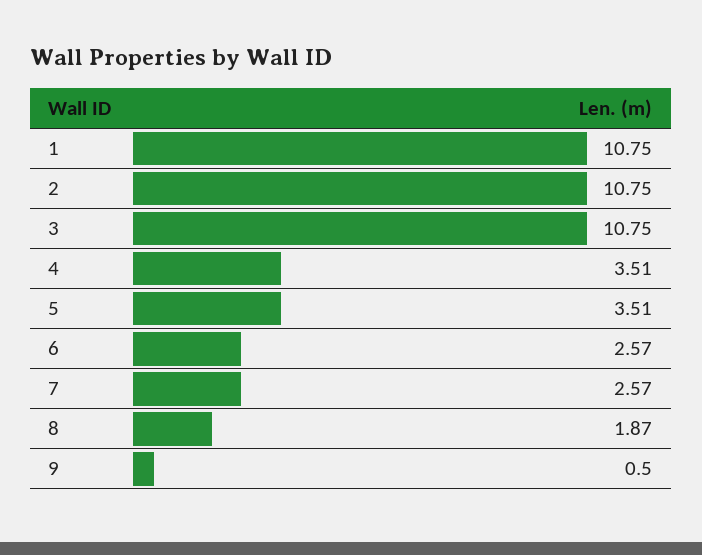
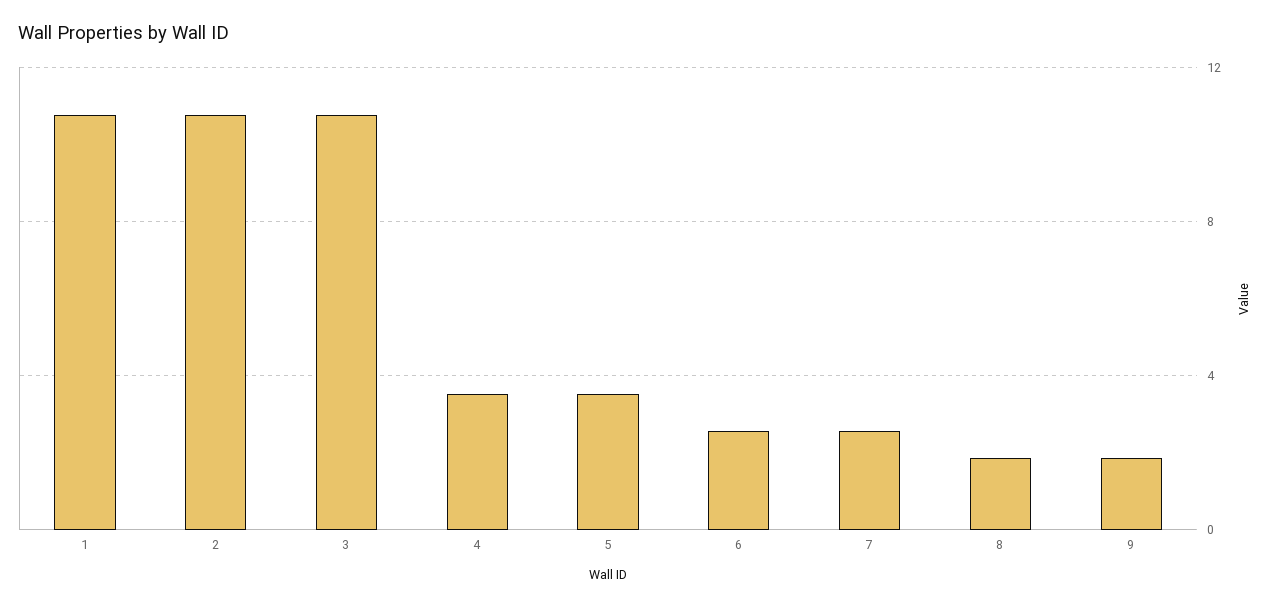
9: 0.5 -> 2

